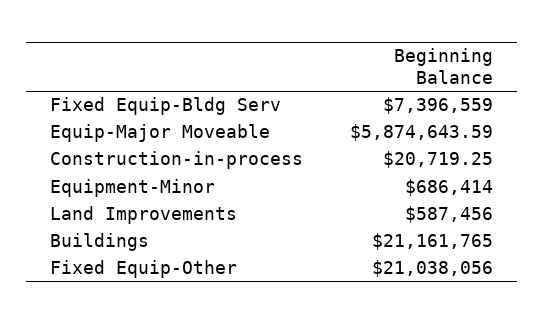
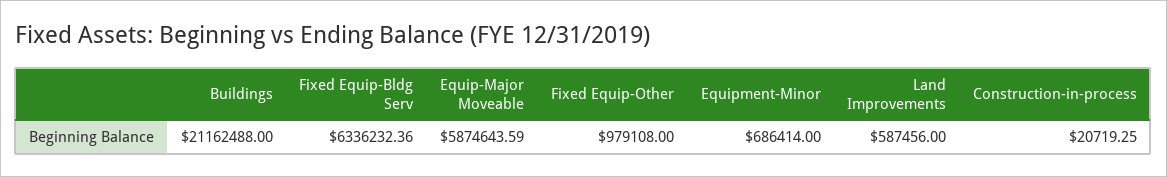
Fixed Equip-Bldg Serv: 7396559 -> 6336232.36
Buildings: 21161765 -> 21162488
Fixed Equip-Other: 21038056 -> 979108

